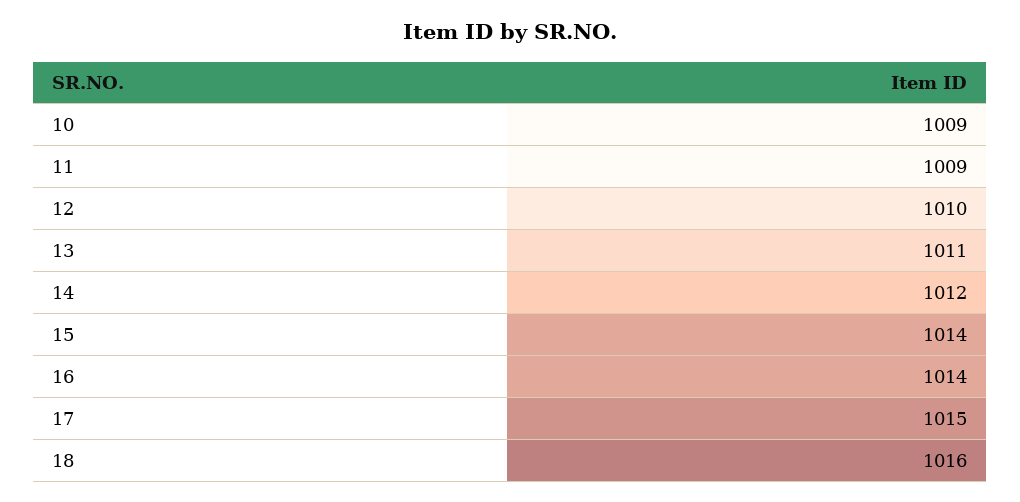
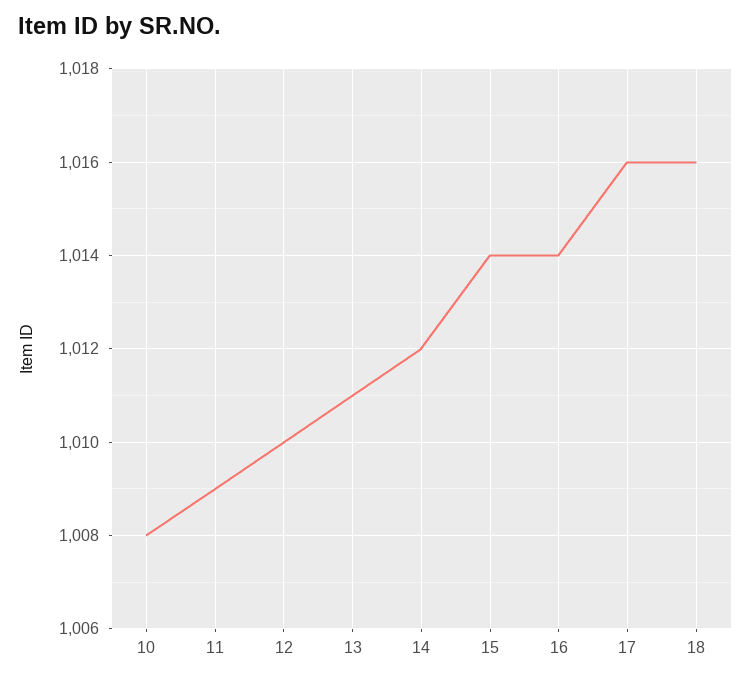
10: 1009 -> 1008
17: 1015 -> 1016

